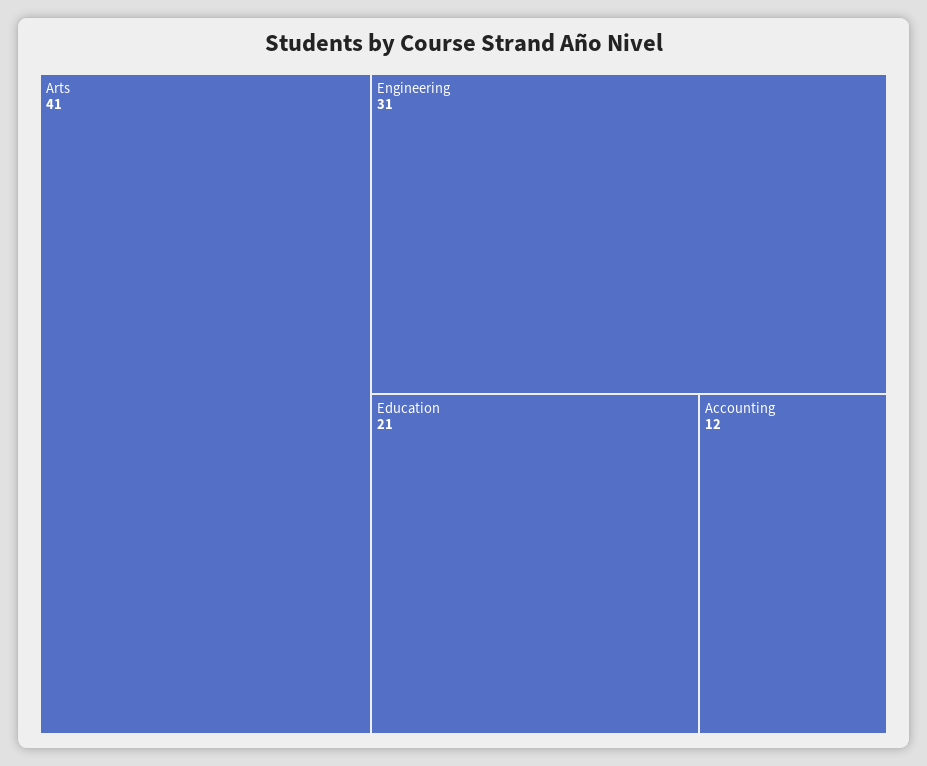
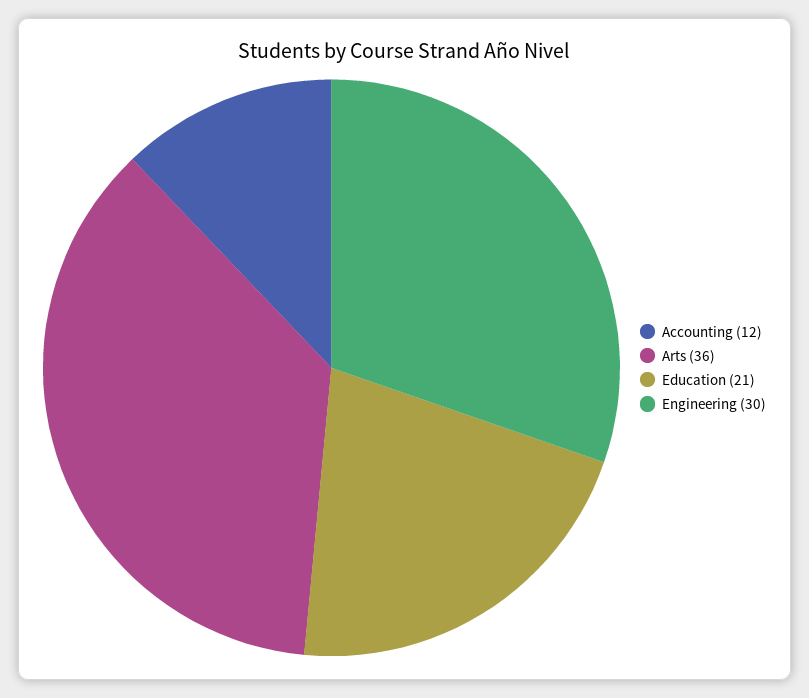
Arts: 41 -> 36
Engineering: 31 -> 30

